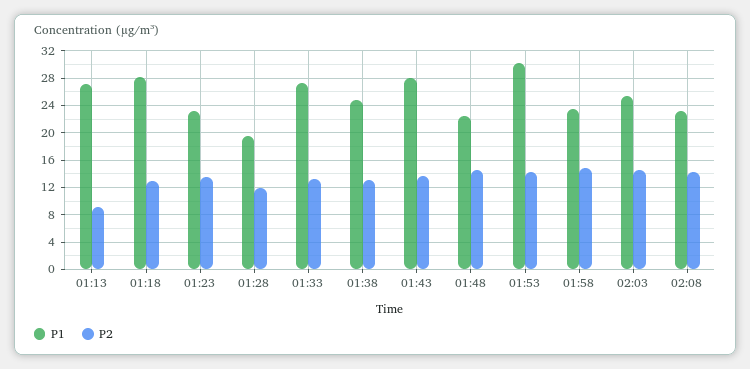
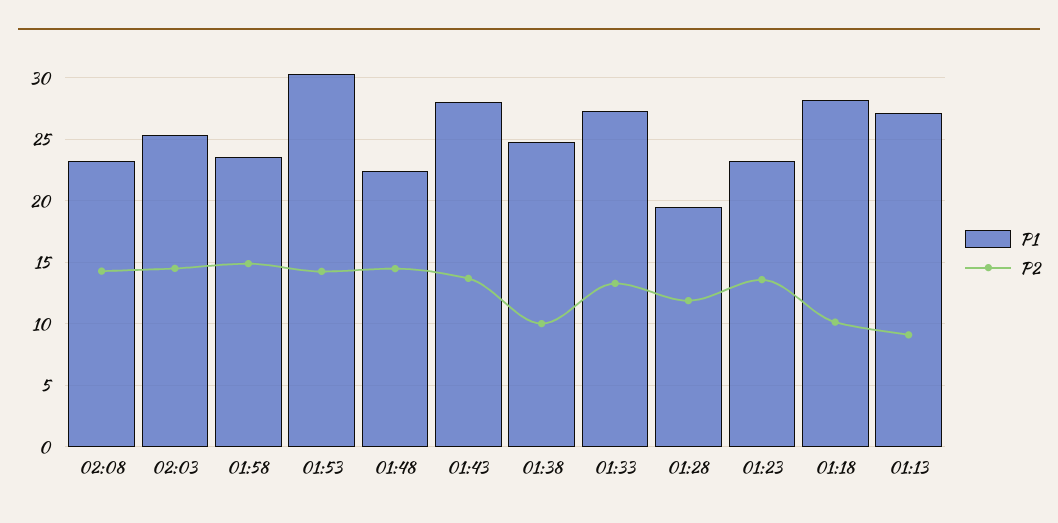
P2, 01:18: 13 -> 10
P2, 01:38: 13 -> 10

